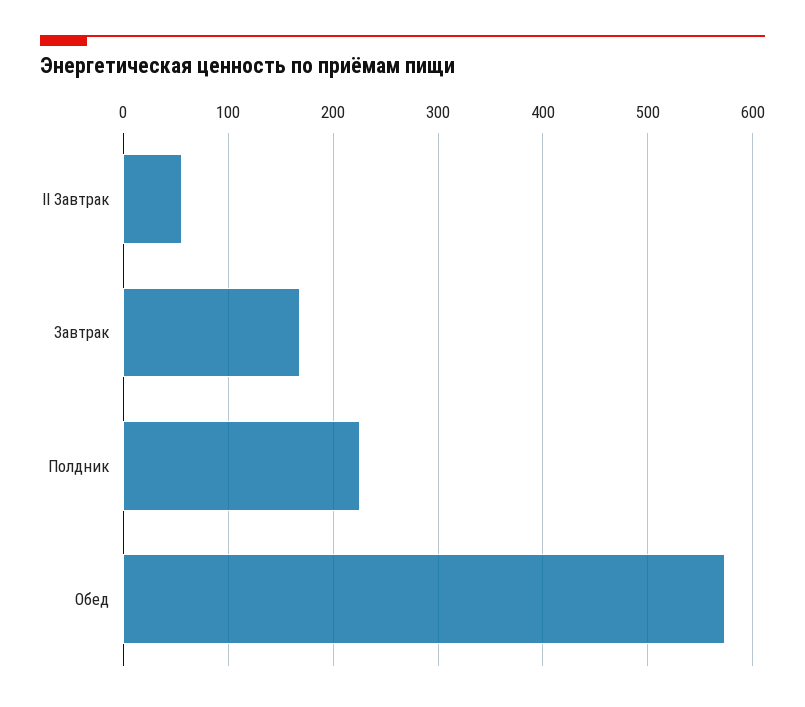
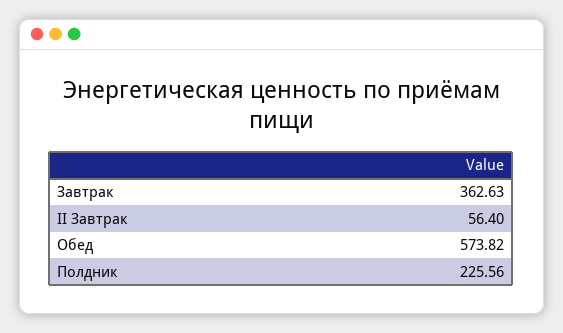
Завтрак: 170 -> 362.63

